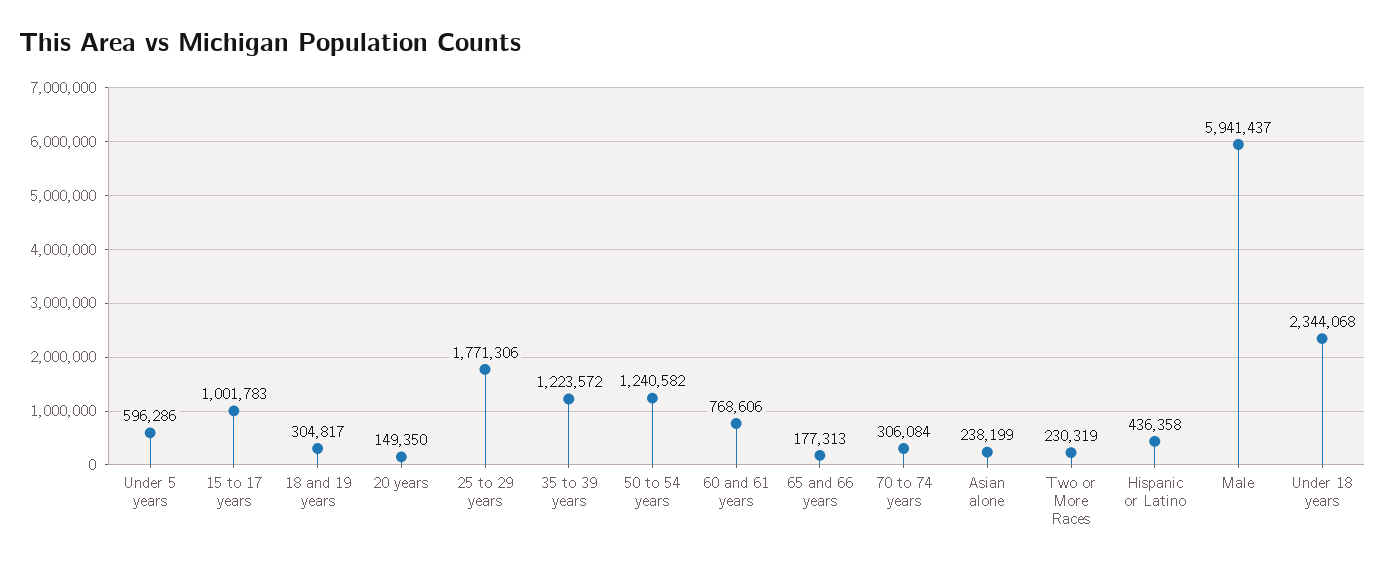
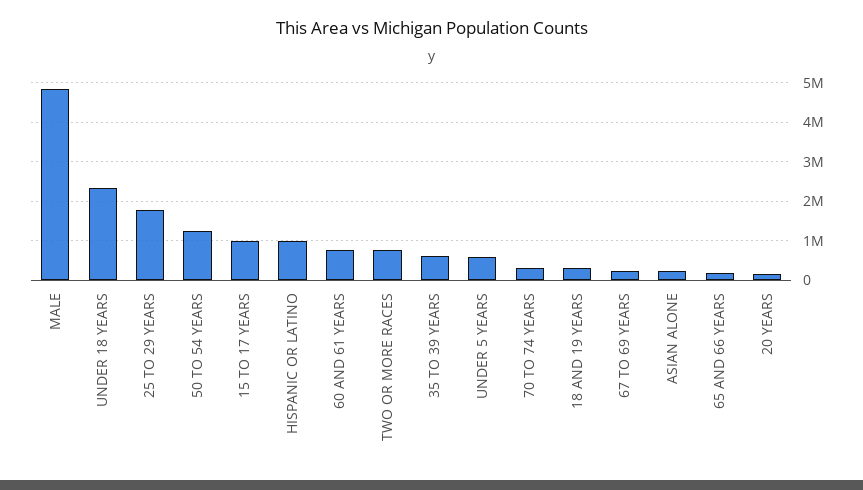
35 to 39 years: 1223572 -> 600000
Two or More Races: 230319 -> 800000
Hispanic or Latino: 436358 -> 1000000
Male: 5941437 -> 4800000
67 TO 69 YEARS: none -> 200000

